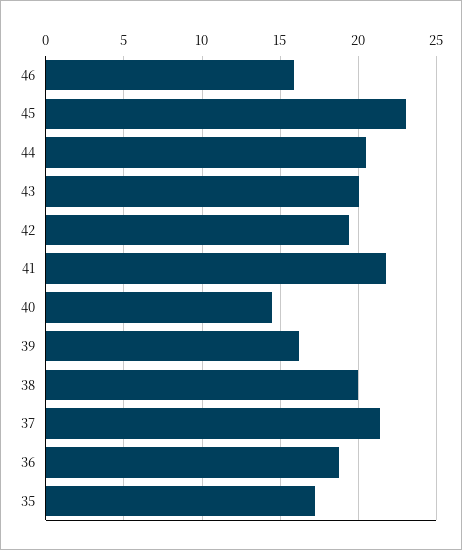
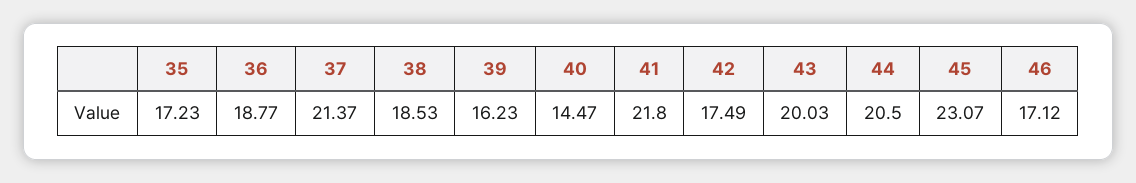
46: 16 -> 17.12
42: 19.5 -> 17.49
38: 20 -> 18.53

